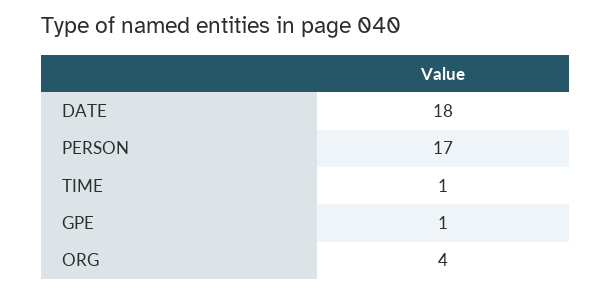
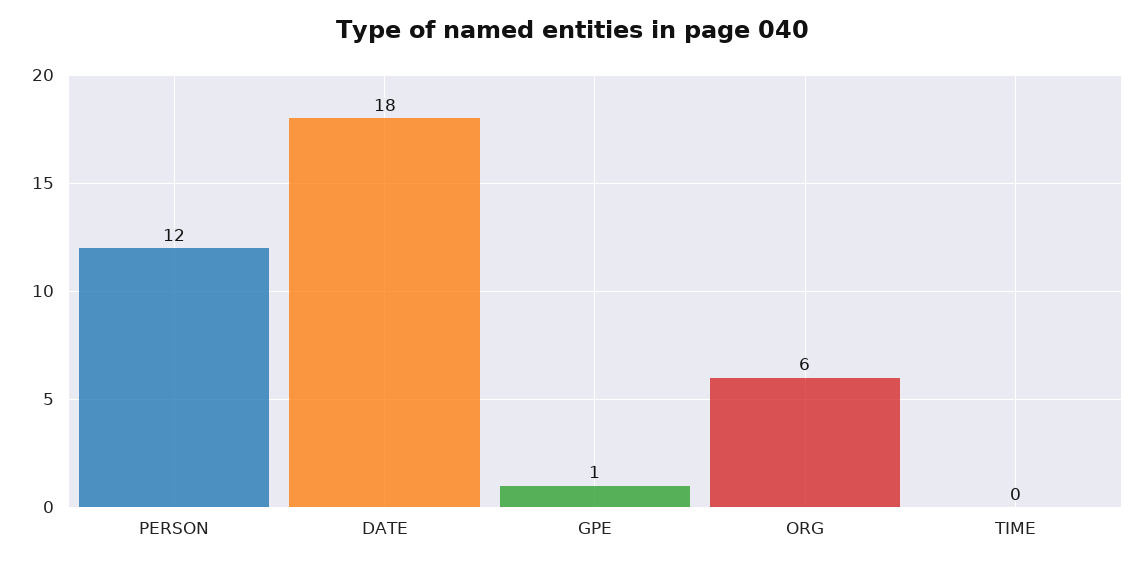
PERSON: 17 -> 12
TIME: 1 -> 0
ORG: 4 -> 6

